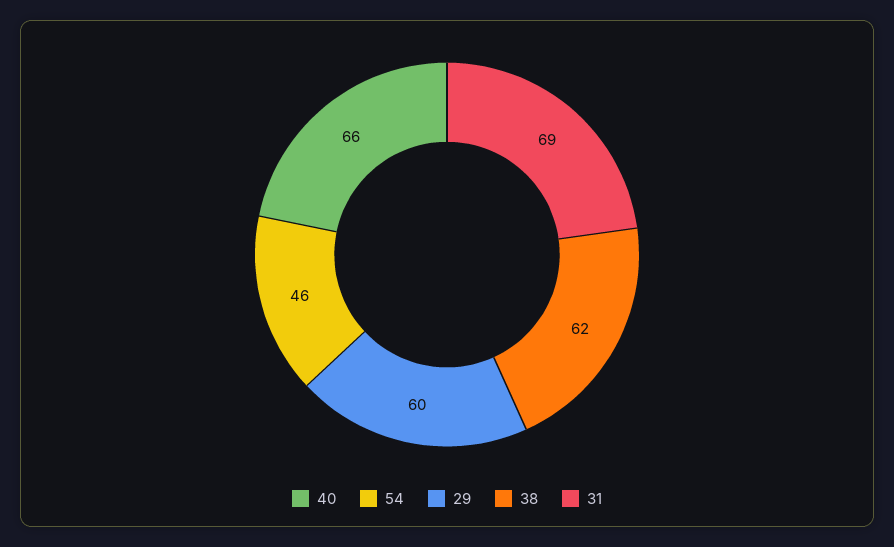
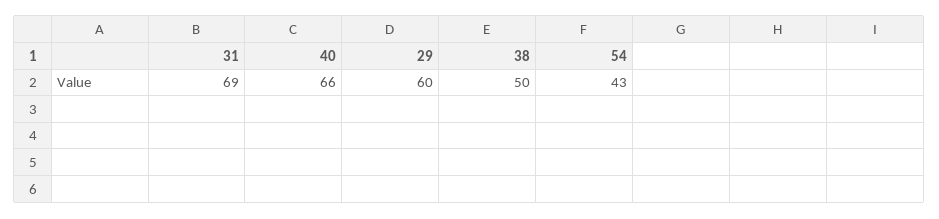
54: 46 -> 43
38: 62 -> 50

